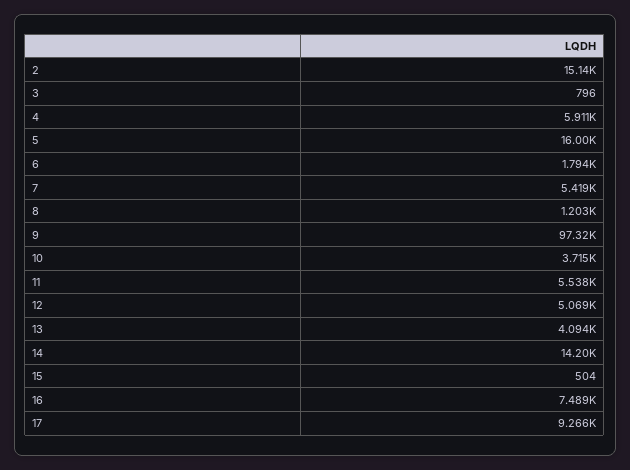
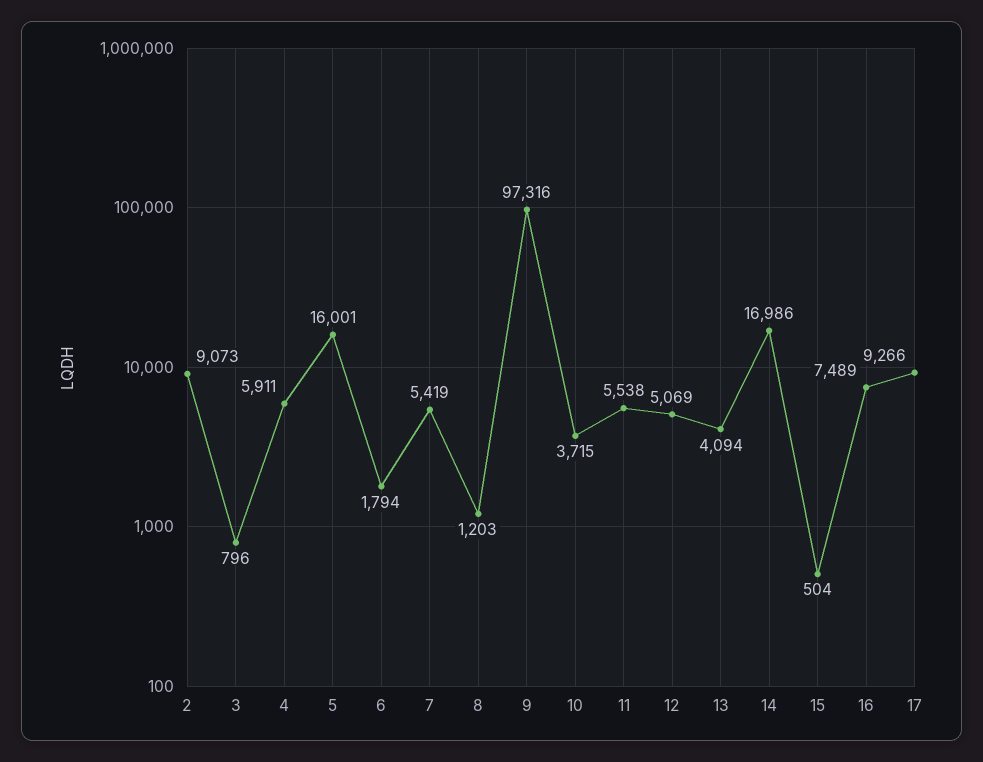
2: 15140 -> 9073
14: 14200 -> 16986

